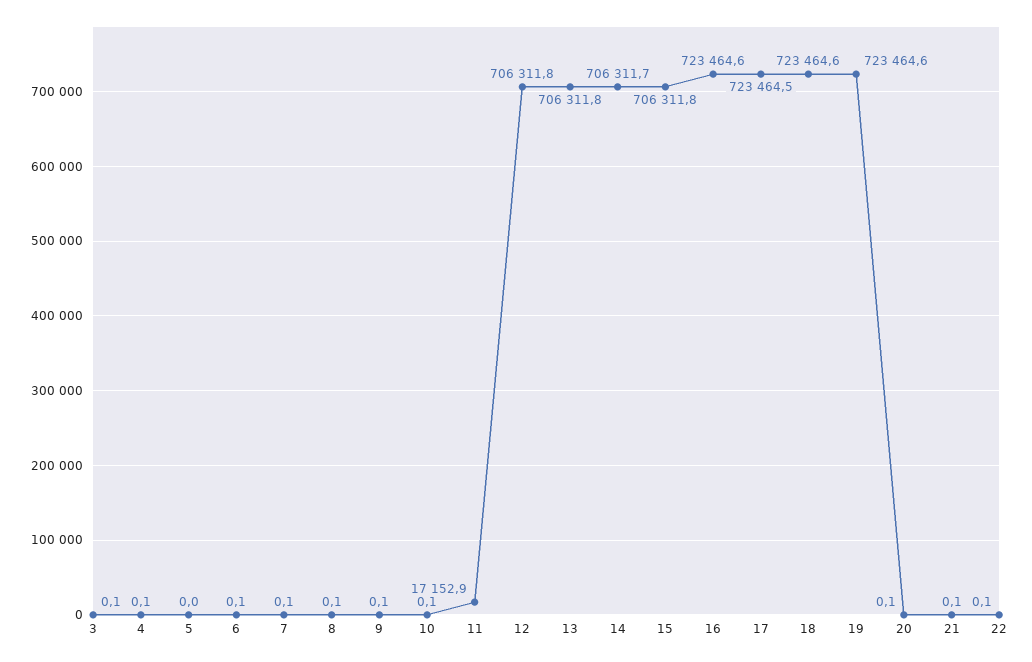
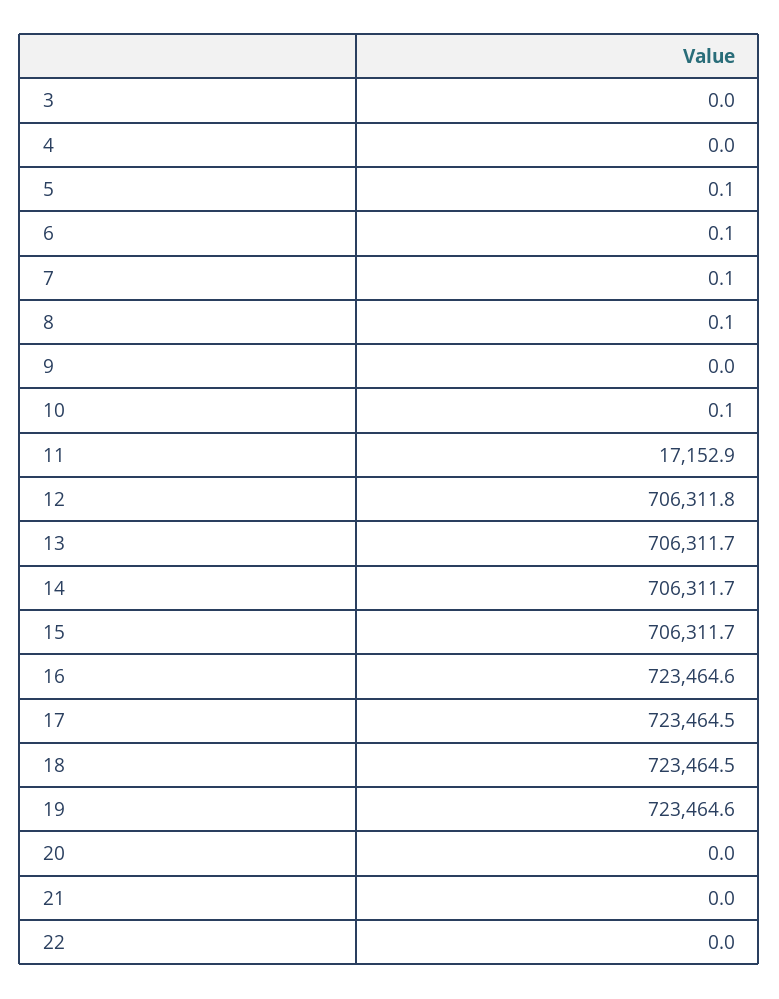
3: 0.1 -> 0
4: 0.1 -> 0
5: 0 -> 0.1
9: 0.1 -> 0
13: 706311.8 -> 706311.7
15: 706311.8 -> 706311.7
18: 723464.6 -> 723464.5
20: 0.1 -> 0
21: 0.1 -> 0
22: 0.1 -> 0

